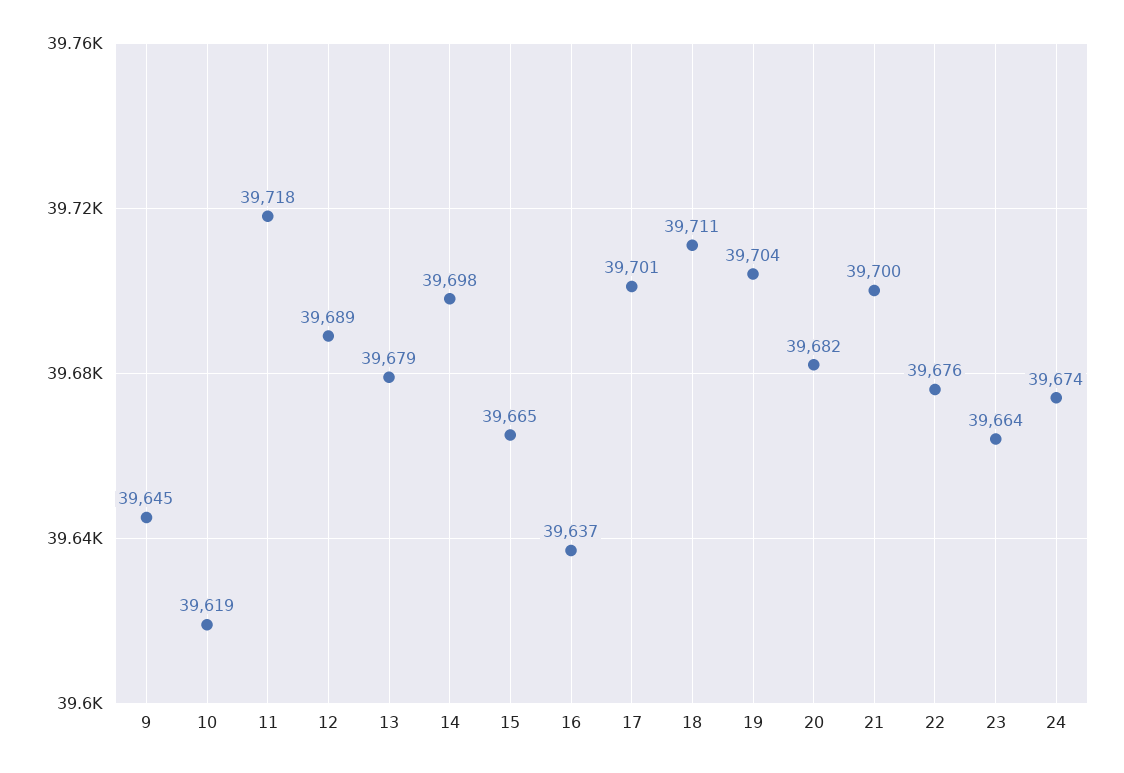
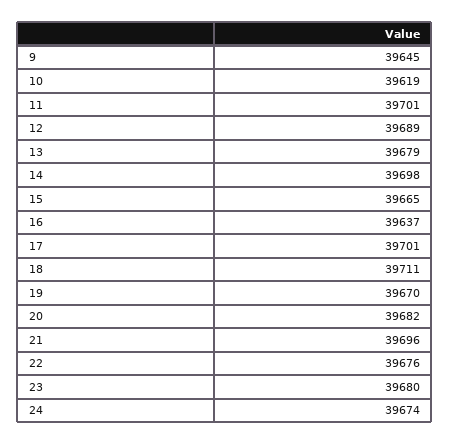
11: 39718 -> 39701
19: 39704 -> 39670
21: 39700 -> 39696
23: 39664 -> 39680

